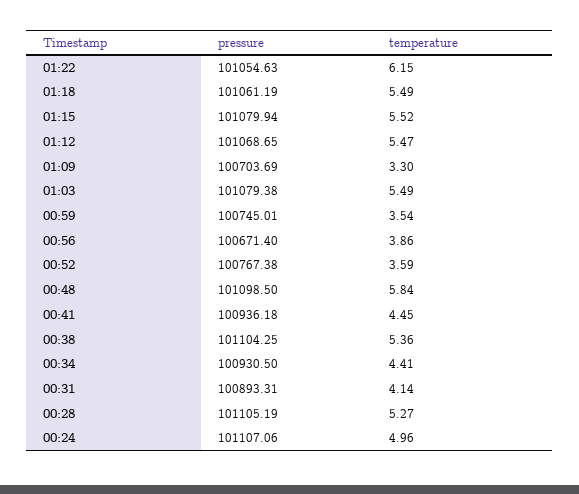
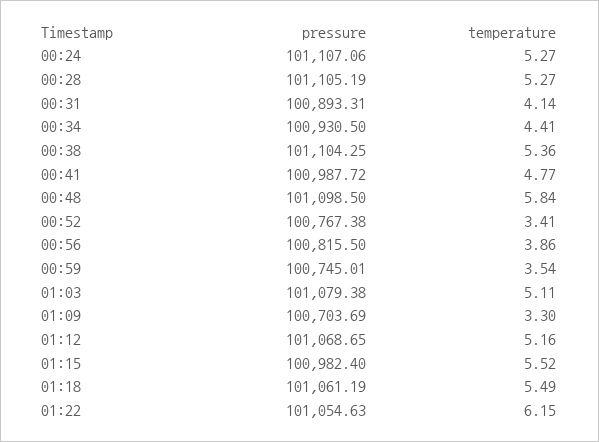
pressure, 01:15: 101079.94 -> 100982.4
temperature, 01:12: 5.47 -> 5.16
temperature, 01:03: 5.49 -> 5.11
pressure, 00:56: 100671.4 -> 100815.5
temperature, 00:52: 3.59 -> 3.41
pressure, 00:41: 100936.18 -> 100987.72
temperature, 00:41: 4.45 -> 4.77
temperature, 00:24: 4.96 -> 5.27

